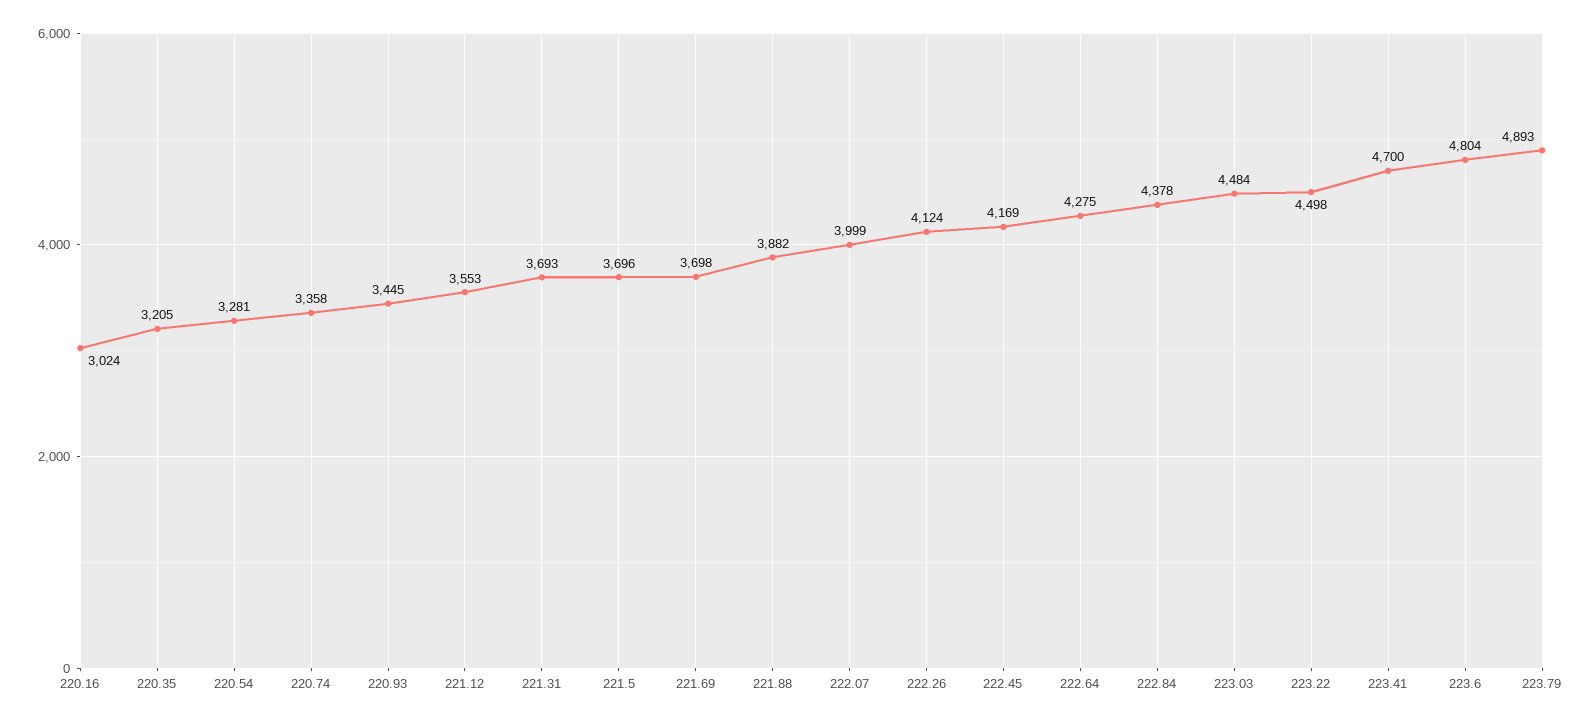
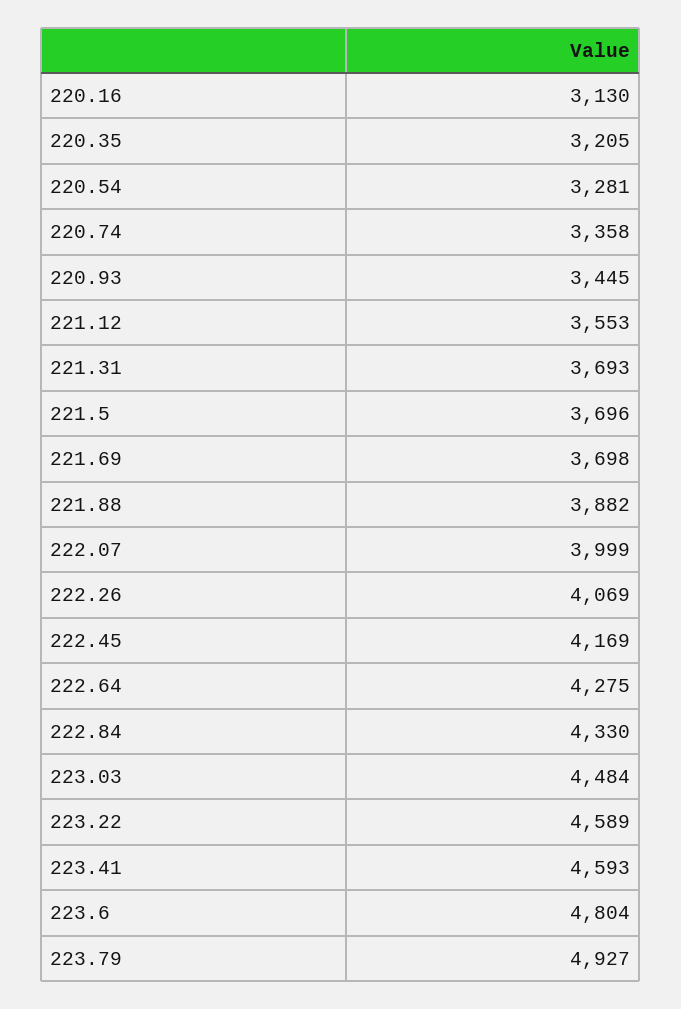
220.16: 3024 -> 3130
222.26: 4124 -> 4069
222.84: 4378 -> 4330
223.22: 4498 -> 4589
223.41: 4700 -> 4593
223.79: 4893 -> 4927

